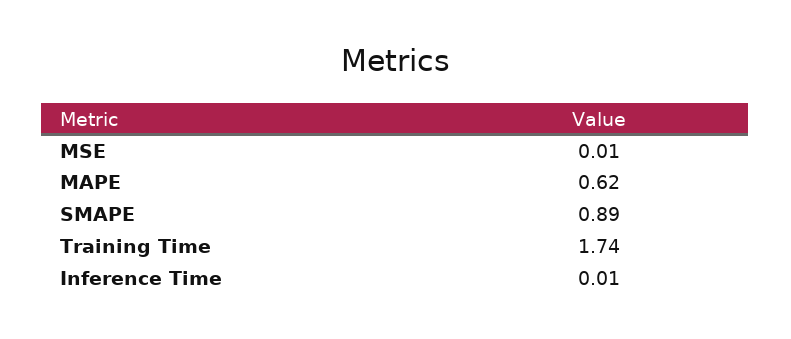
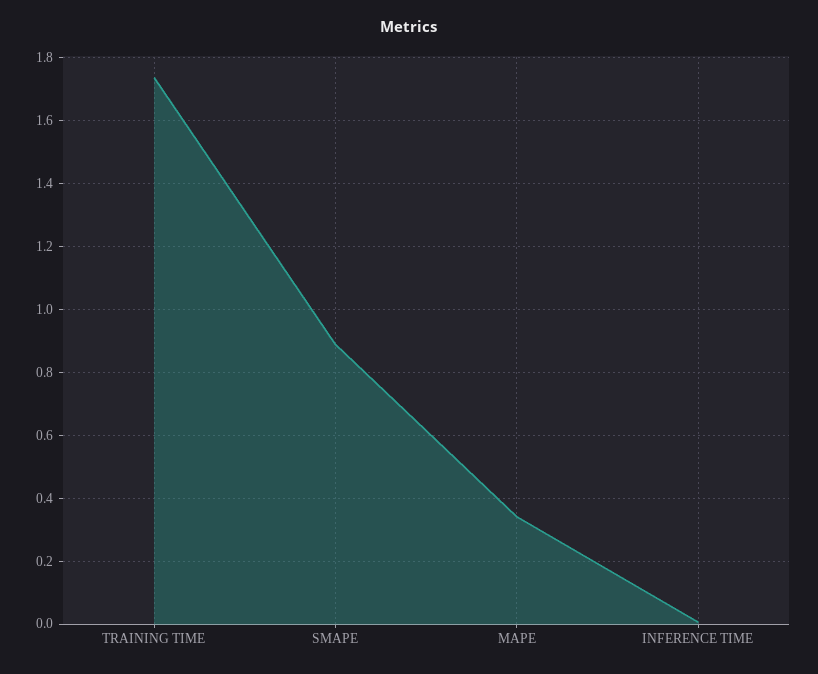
MSE: 0.01 -> none
MAPE: 0.62 -> 0.34

